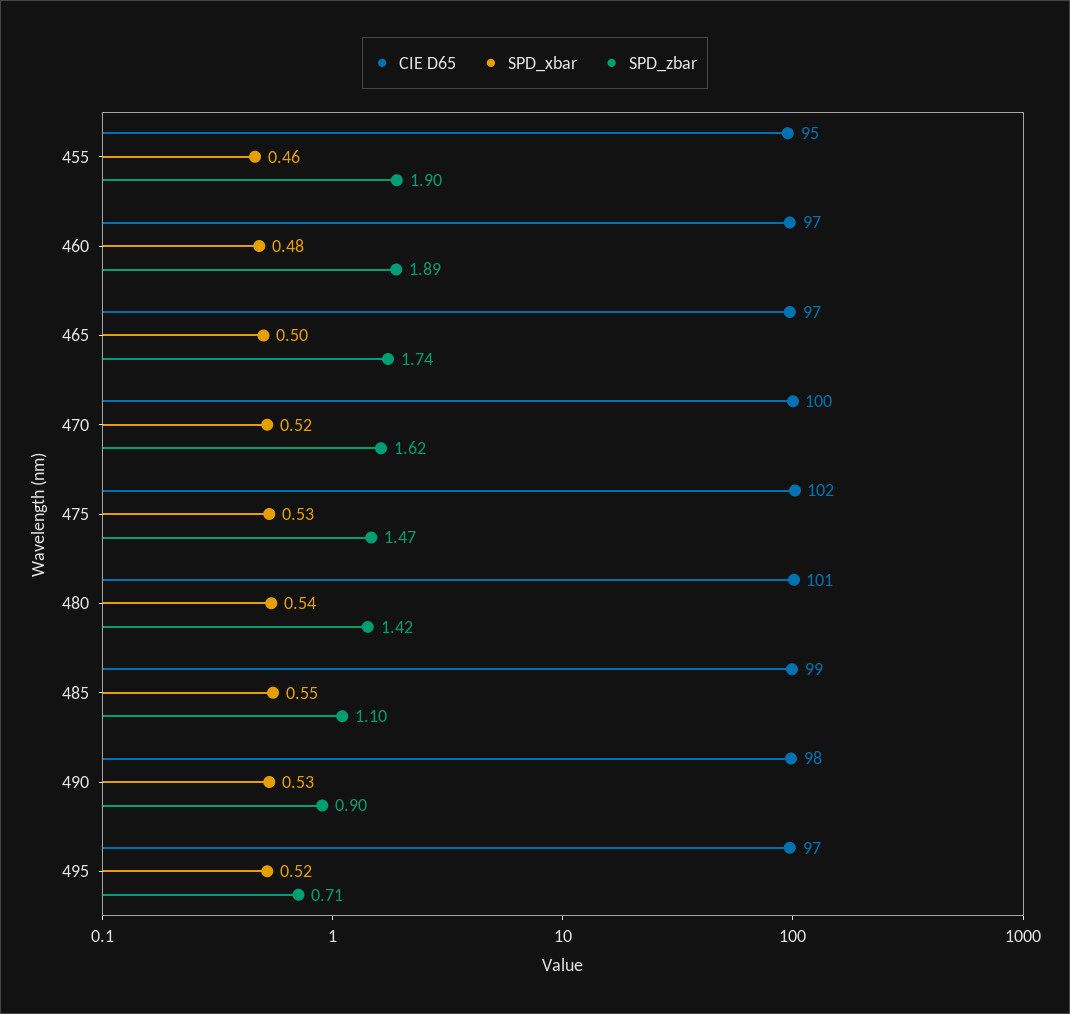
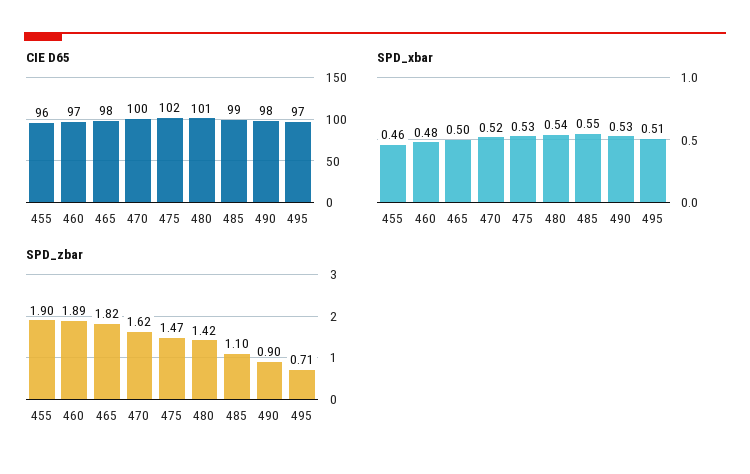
CIE D65, 455: 95 -> 96
CIE D65, 465: 97 -> 98
SPD_zbar, 465: 1.74 -> 1.82
SPD_xbar, 495: 0.52 -> 0.51

